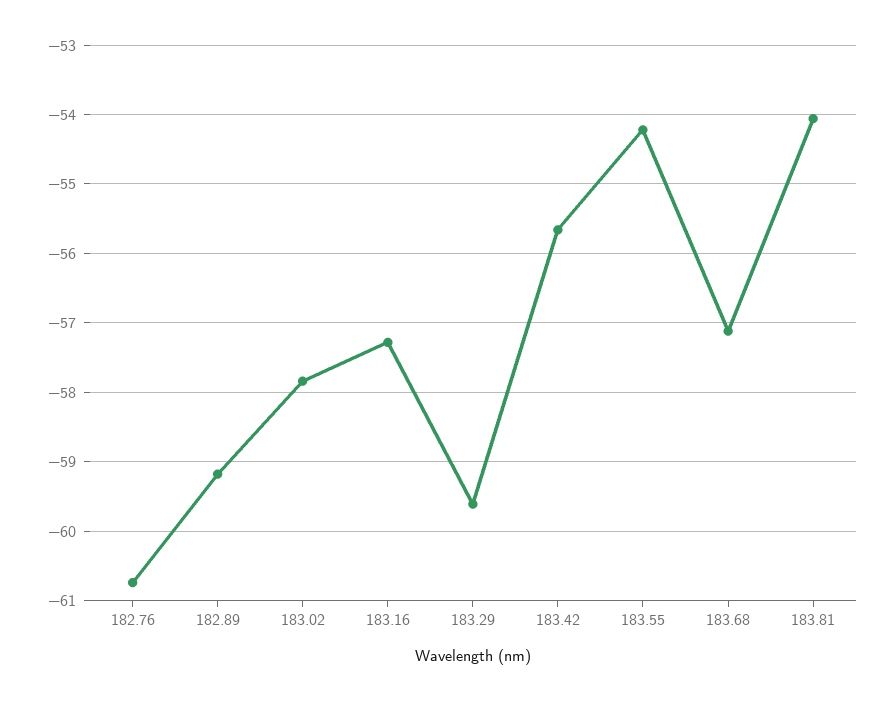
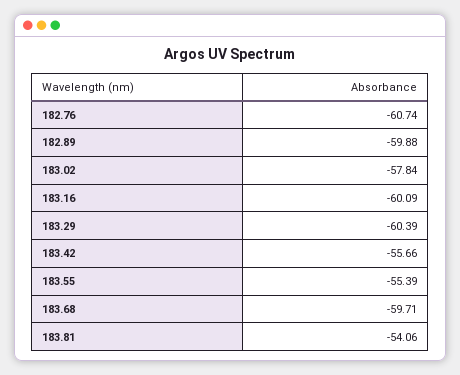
182.89: -59.2 -> -59.88
183.16: -57.3 -> -60.09
183.29: -59.6 -> -60.39
183.55: -54.2 -> -55.39
183.68: -57.1 -> -59.71

